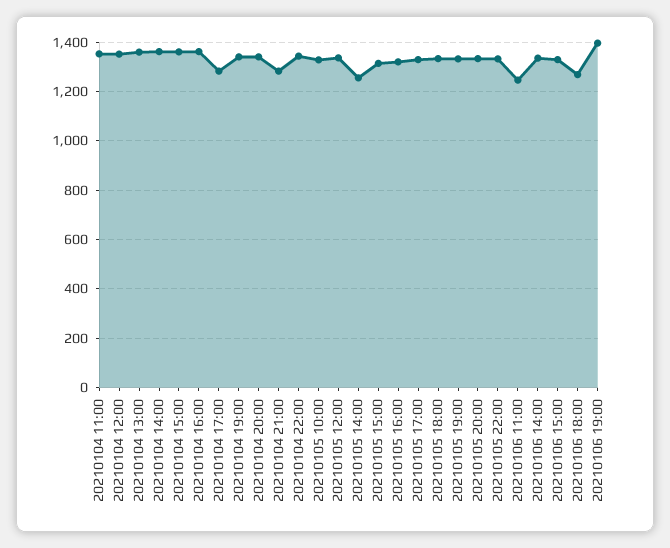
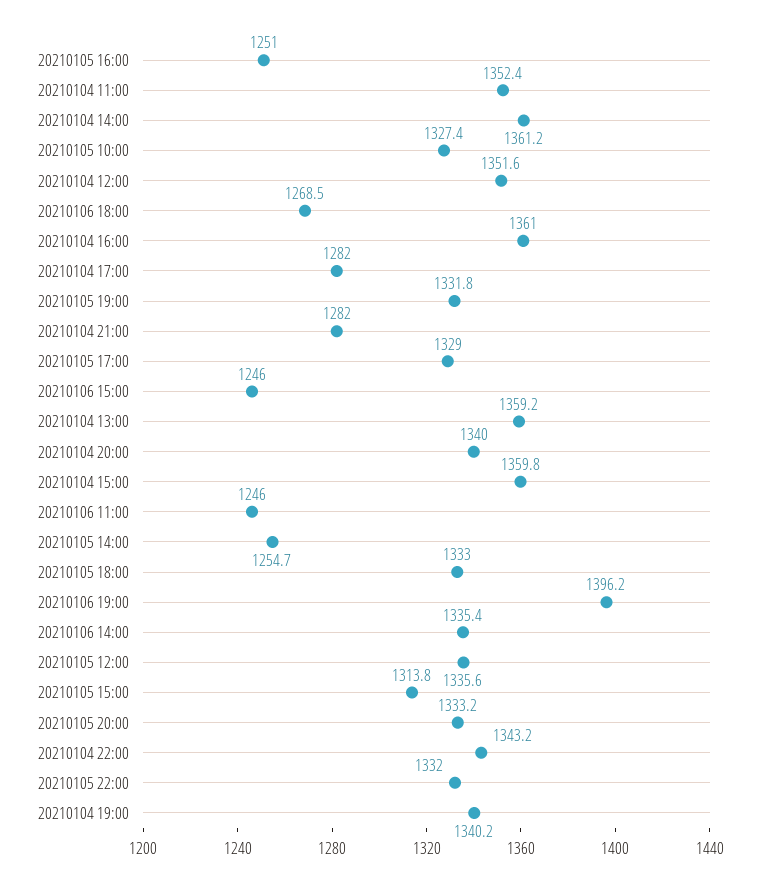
20210105 16:00: 1325 -> 1251
20210106 15:00: 1325 -> 1246

